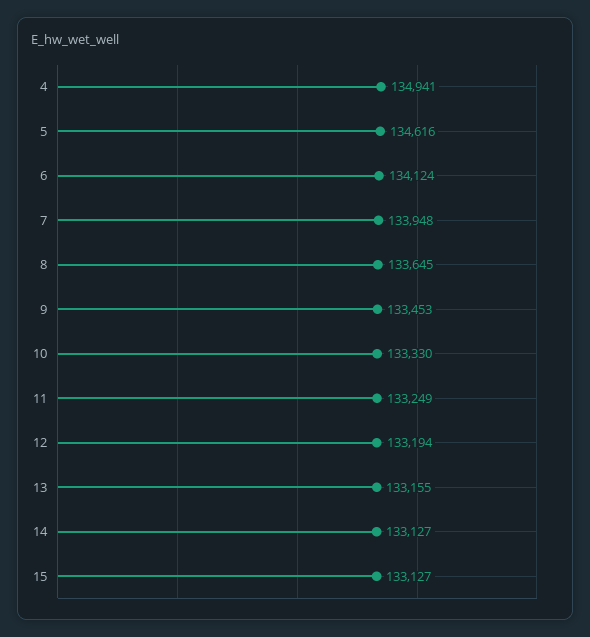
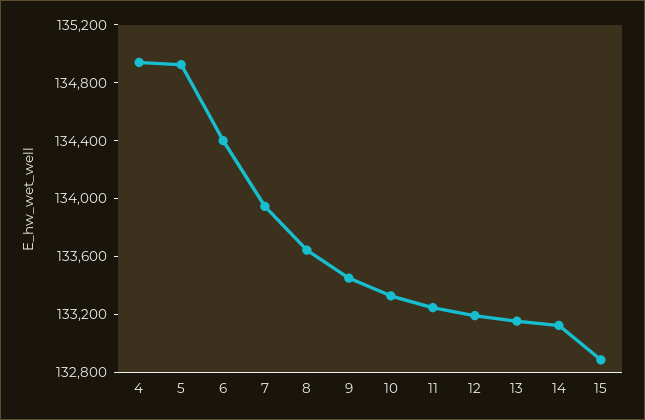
5: 134616 -> 134900
6: 134124 -> 134400
15: 133127 -> 132900

